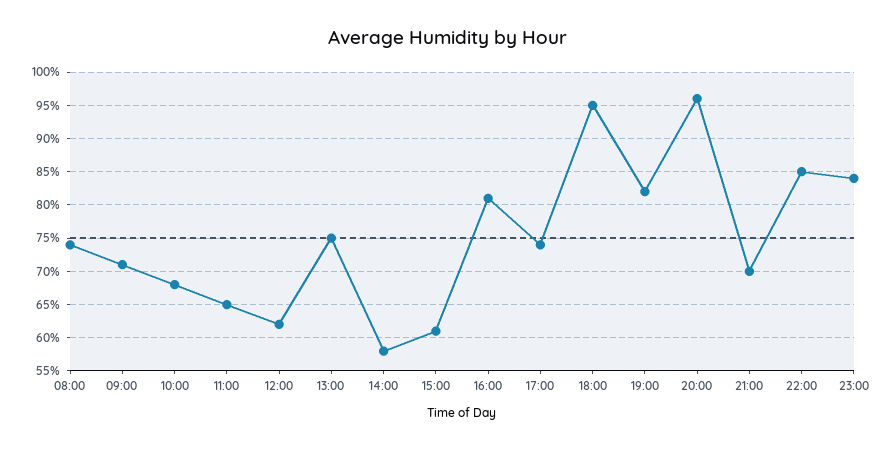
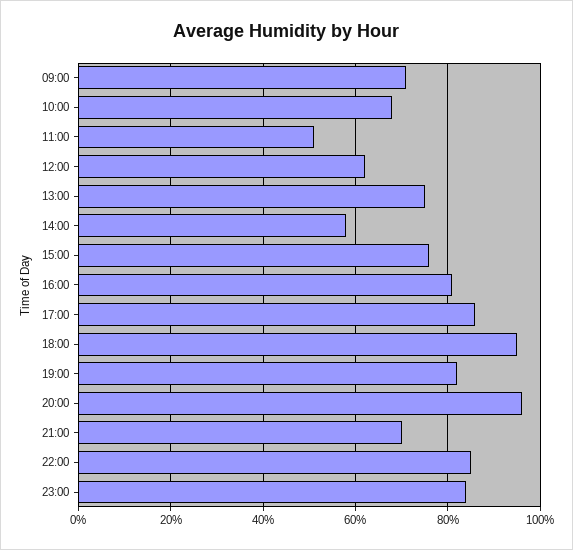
08:00: 74 -> none
11:00: 65 -> 50
15:00: 61 -> 75
17:00: 74 -> 85

